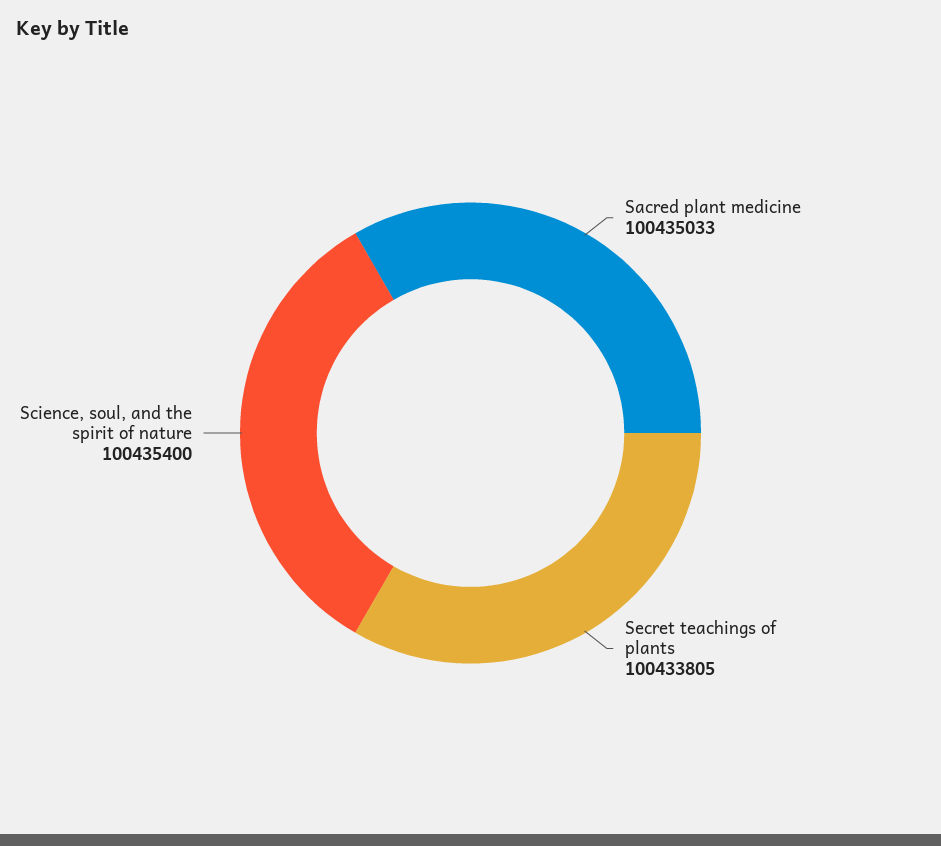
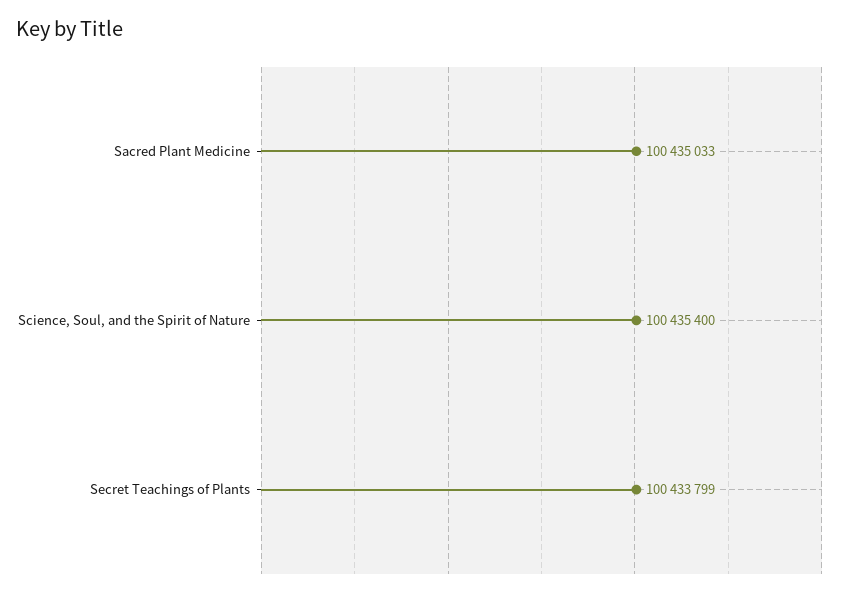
Secret teachings of plants: 100433805 -> 100433799

